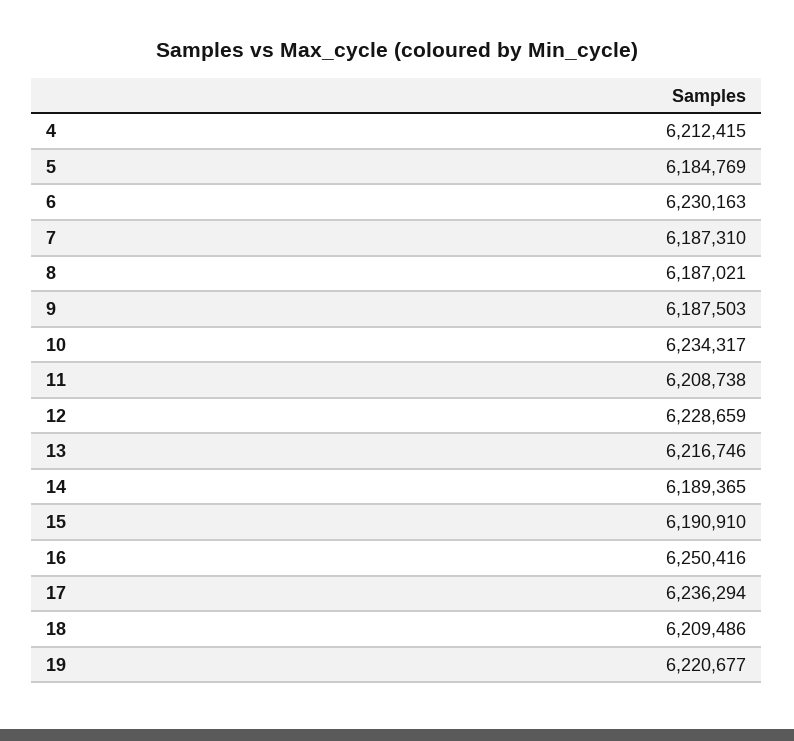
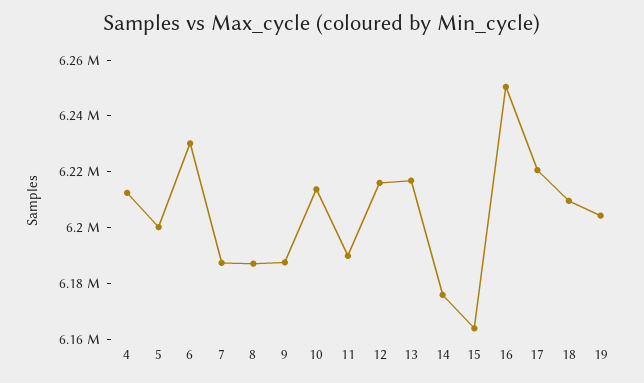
5: 6184769 -> 6200000
10: 6234317 -> 6215000
11: 6208738 -> 6190000
12: 6228659 -> 6215000
14: 6189365 -> 6175000
15: 6190910 -> 6165000
17: 6236294 -> 6220000
19: 6220677 -> 6205000

